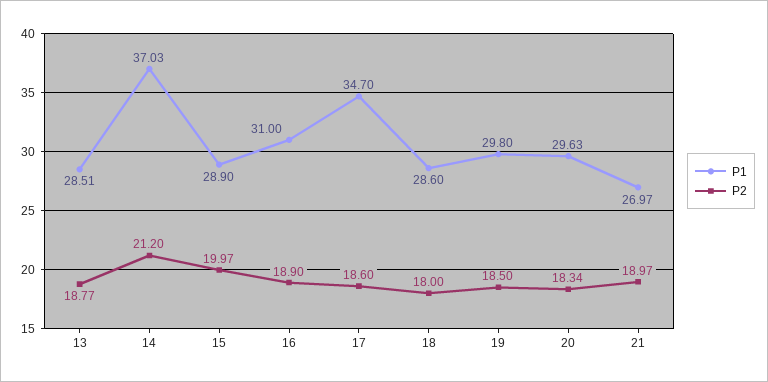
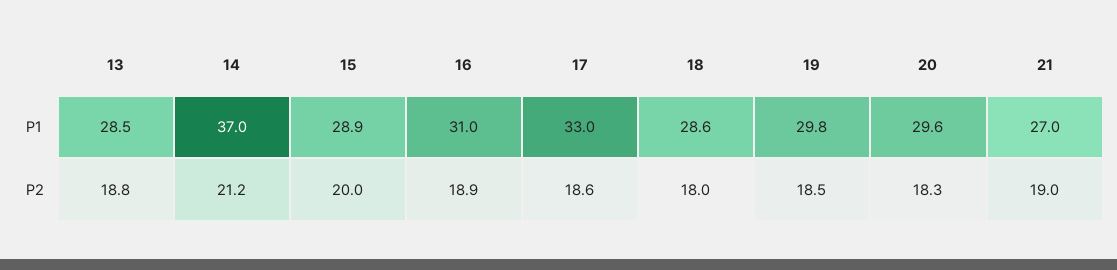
P1, 17: 34.7 -> 33

